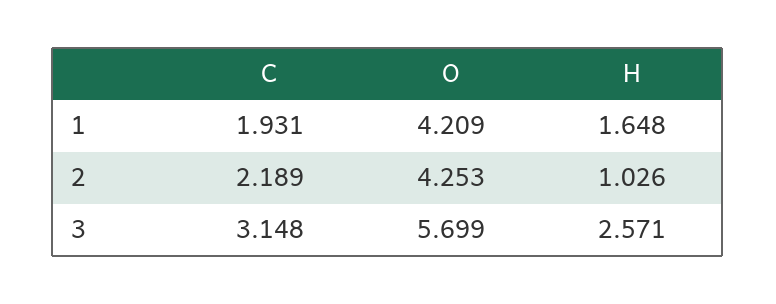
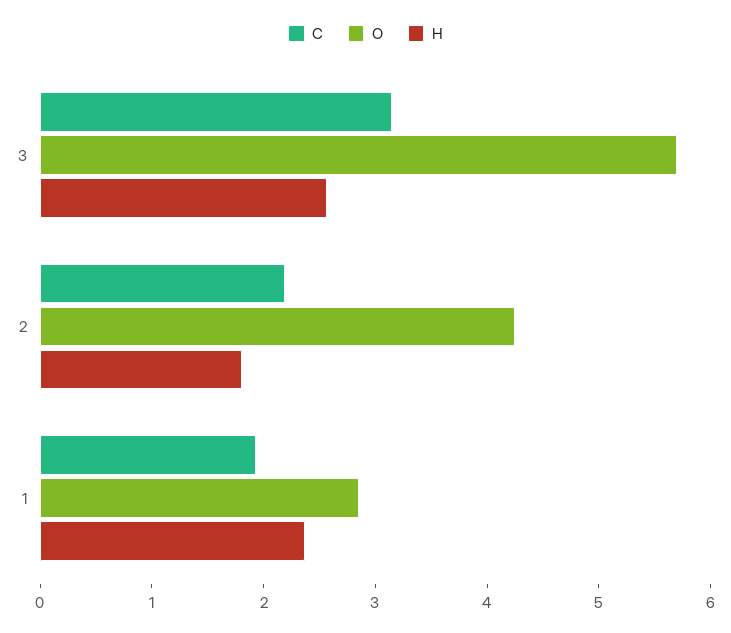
O, 1: 4.209 -> 2.8
H, 1: 1.648 -> 2.4
H, 2: 1.026 -> 1.8

